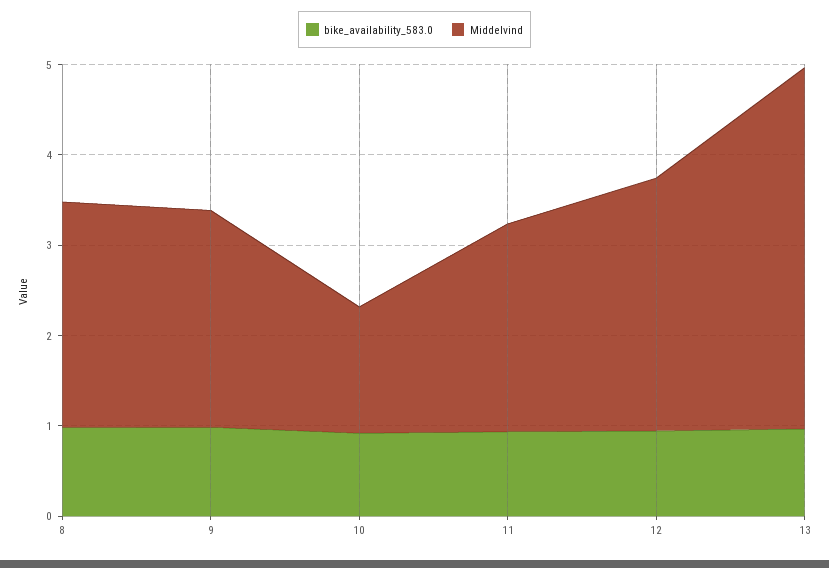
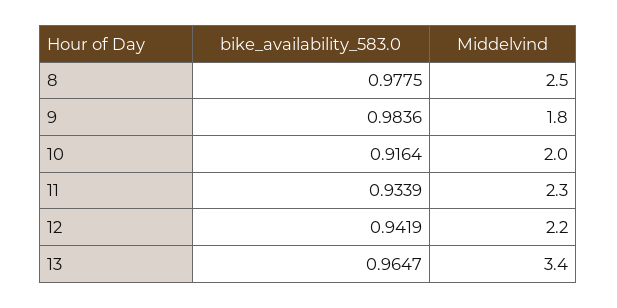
Middelvind, 9: 2.4 -> 1.8
Middelvind, 10: 1.4 -> 2
Middelvind, 12: 2.8 -> 2.2
Middelvind, 13: 4 -> 3.4

